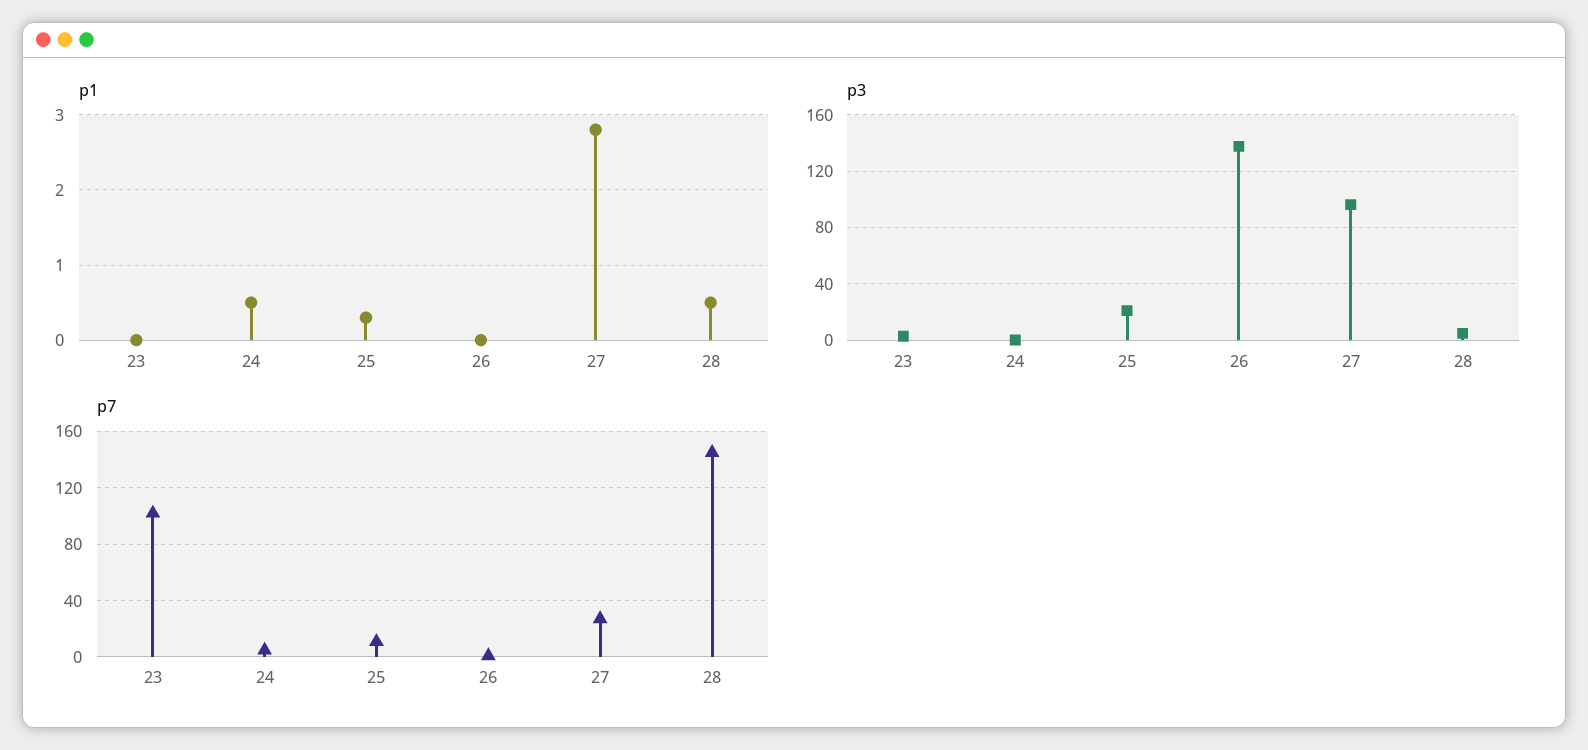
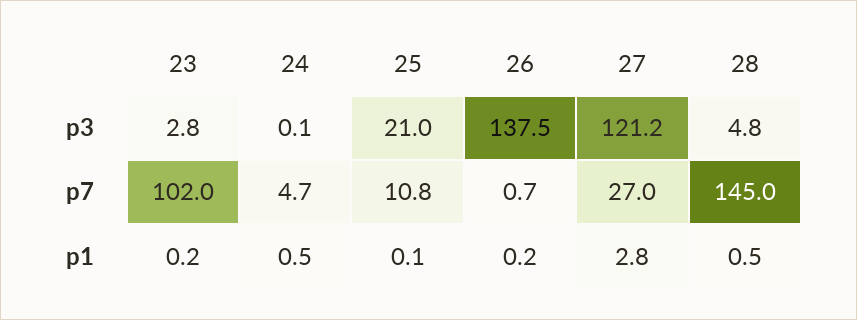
p1, 23: 0 -> 0.2
p1, 25: 0.3 -> 0.1
p1, 26: 0 -> 0.2
p3, 27: 95 -> 121.2

